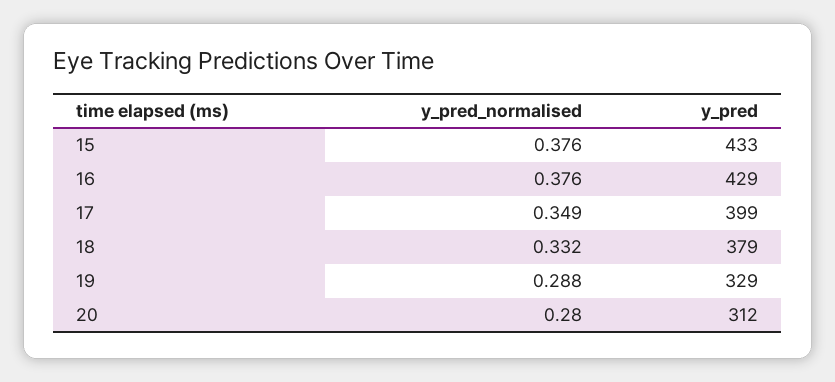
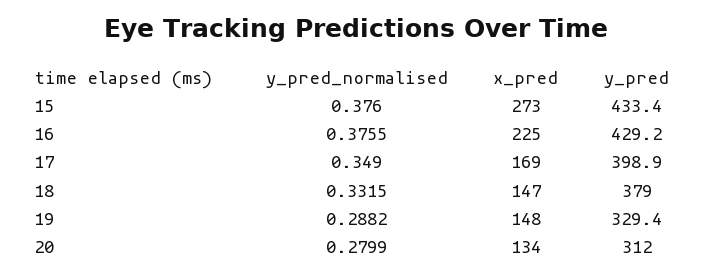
x_pred, 15: none -> 273
x_pred, 16: none -> 225
x_pred, 17: none -> 169
x_pred, 18: none -> 147
x_pred, 19: none -> 148
x_pred, 20: none -> 134

